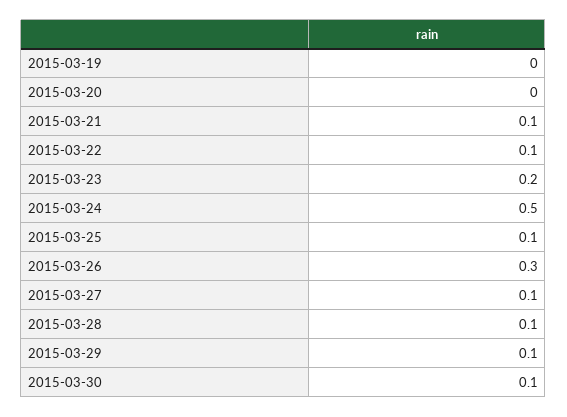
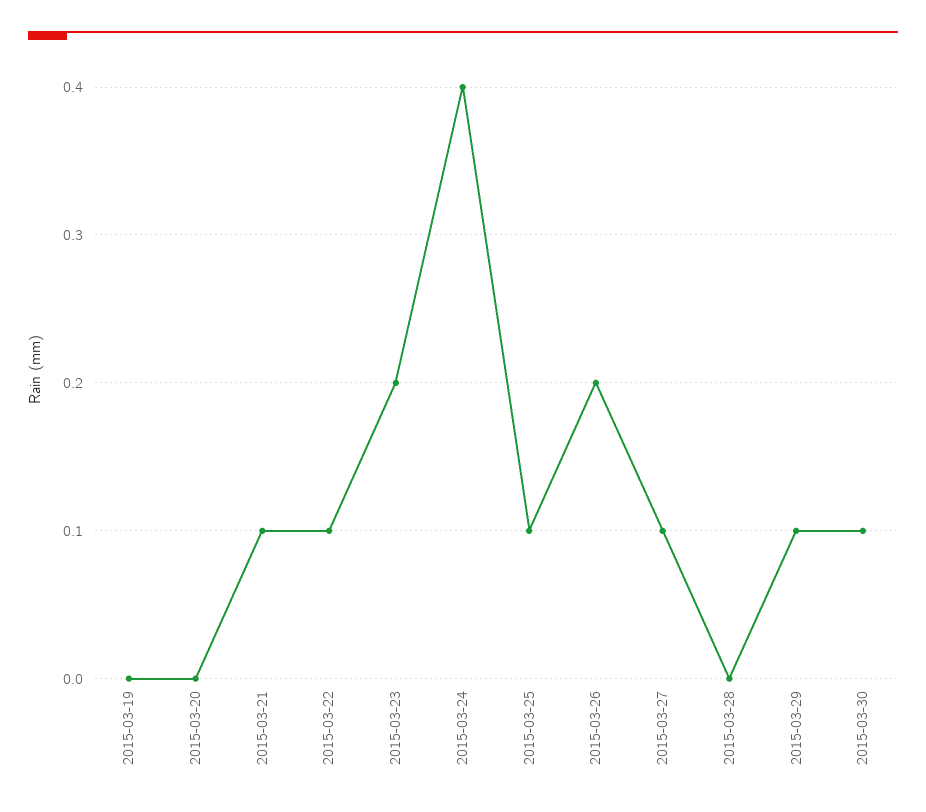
2015-03-24: 0.5 -> 0.4
2015-03-26: 0.3 -> 0.2
2015-03-28: 0.1 -> 0

